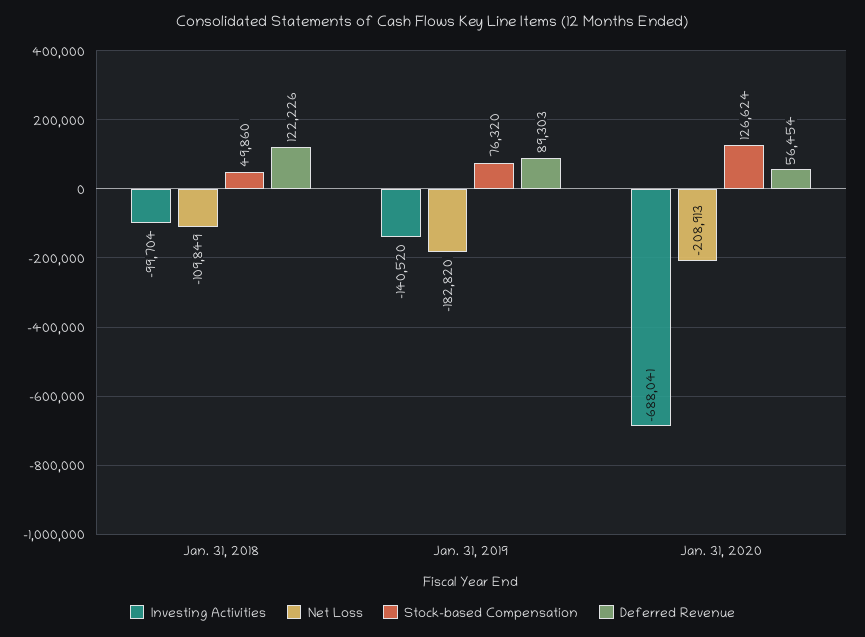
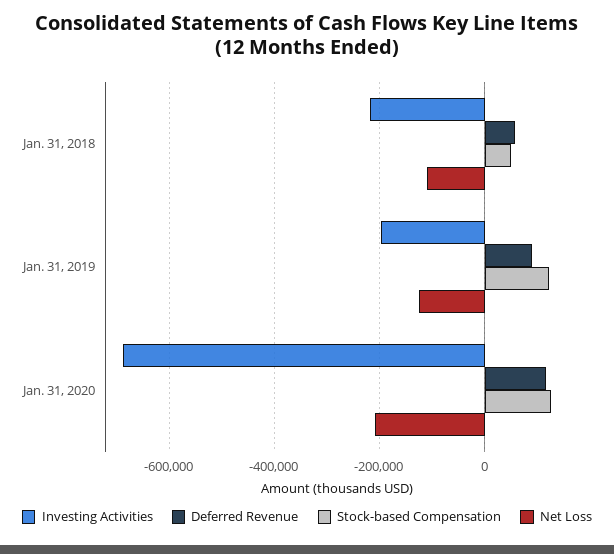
Investing Activities, Jan. 31, 2018: -99704 -> -220000
Deferred Revenue, Jan. 31, 2018: 122226 -> 60000
Investing Activities, Jan. 31, 2019: -140520 -> -200000
Net Loss, Jan. 31, 2019: -182820 -> -120000
Stock-based Compensation, Jan. 31, 2019: 76320 -> 120000
Deferred Revenue, Jan. 31, 2020: 56454 -> 120000

